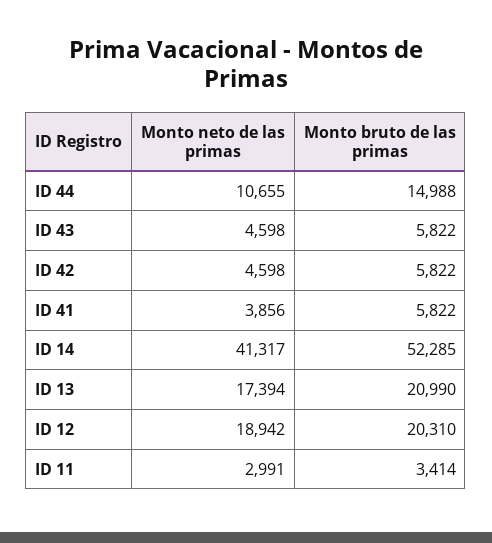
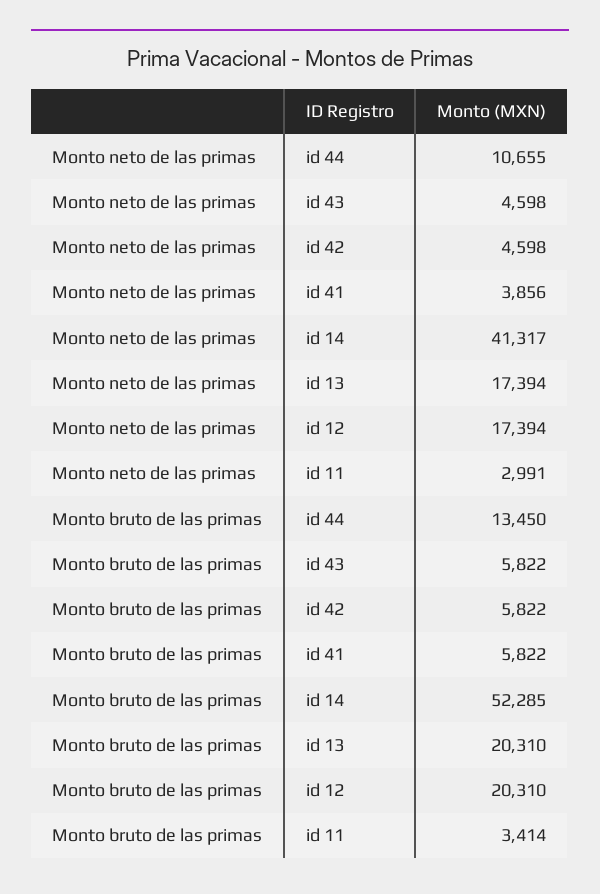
Monto bruto de las primas, ID 44: 14988 -> 13450
Monto bruto de las primas, ID 13: 20990 -> 20310
Monto neto de las primas, ID 12: 18942 -> 17394

